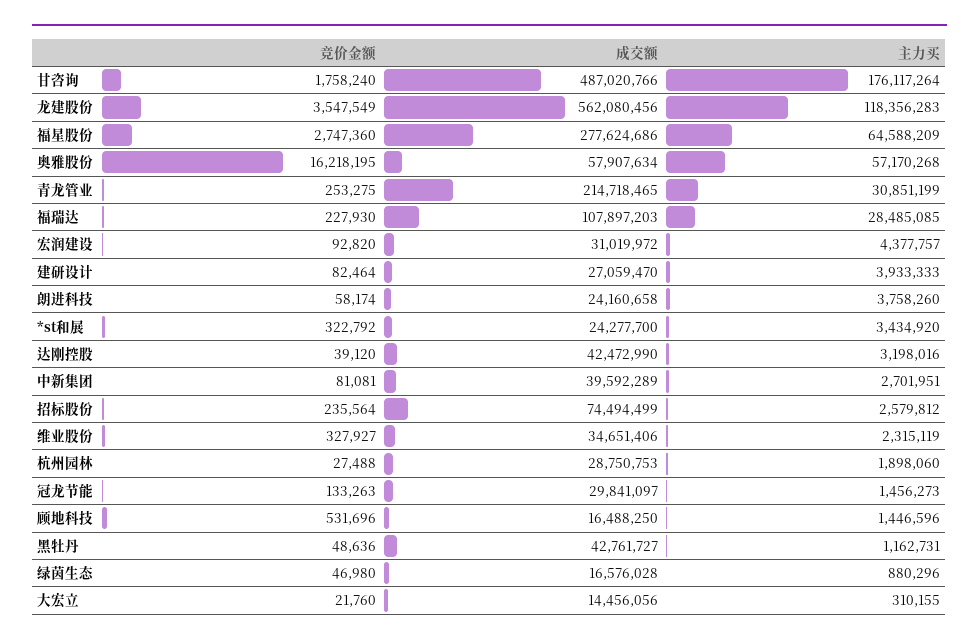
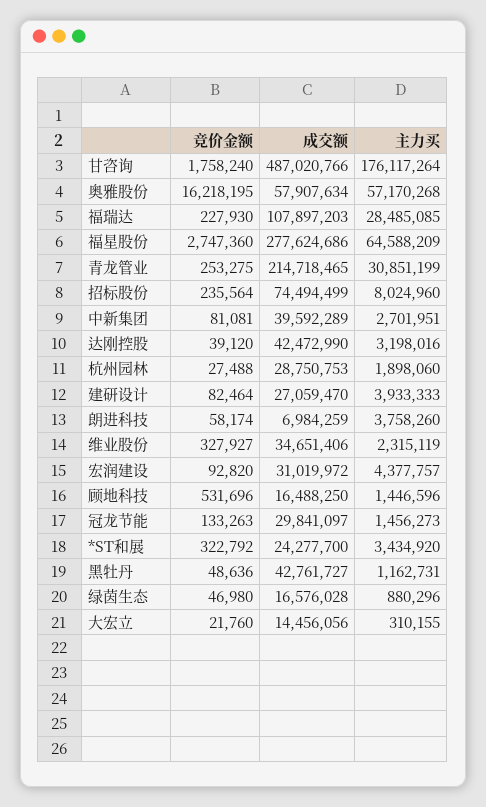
竞价金额, 龙建股份: 3547549 -> none
成交额, 龙建股份: 562080456 -> none
主力买, 龙建股份: 118356283 -> none
成交额, 朗进科技: 24160658 -> 6984259
主力买, 招标股份: 2579812 -> 8024960

